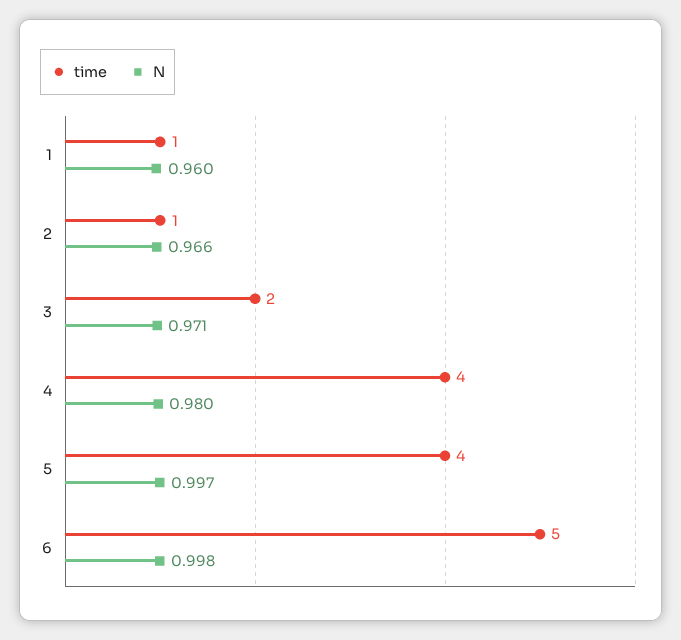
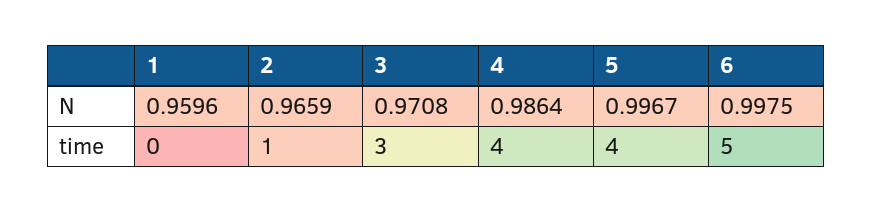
time, 1: 1 -> 0
time, 3: 2 -> 3
N, 4: 0.98 -> 0.9864

